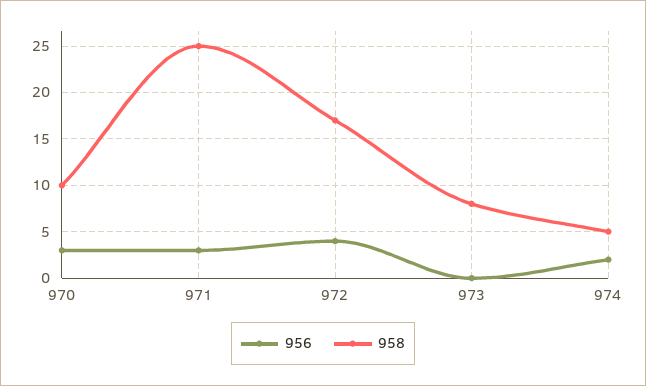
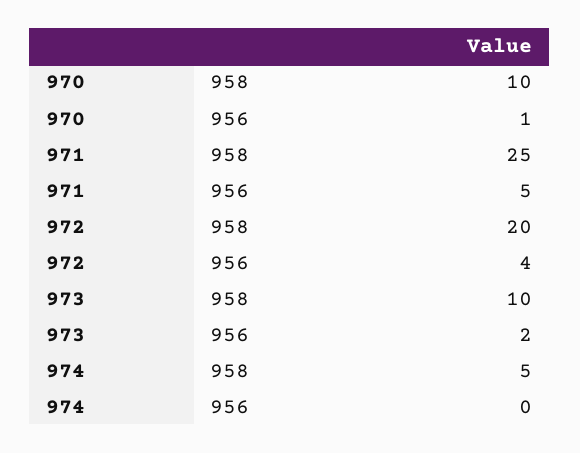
956, 970: 3 -> 1
956, 971: 3 -> 5
958, 972: 17 -> 20
956, 973: 0 -> 2
958, 973: 8 -> 10
956, 974: 2 -> 0

